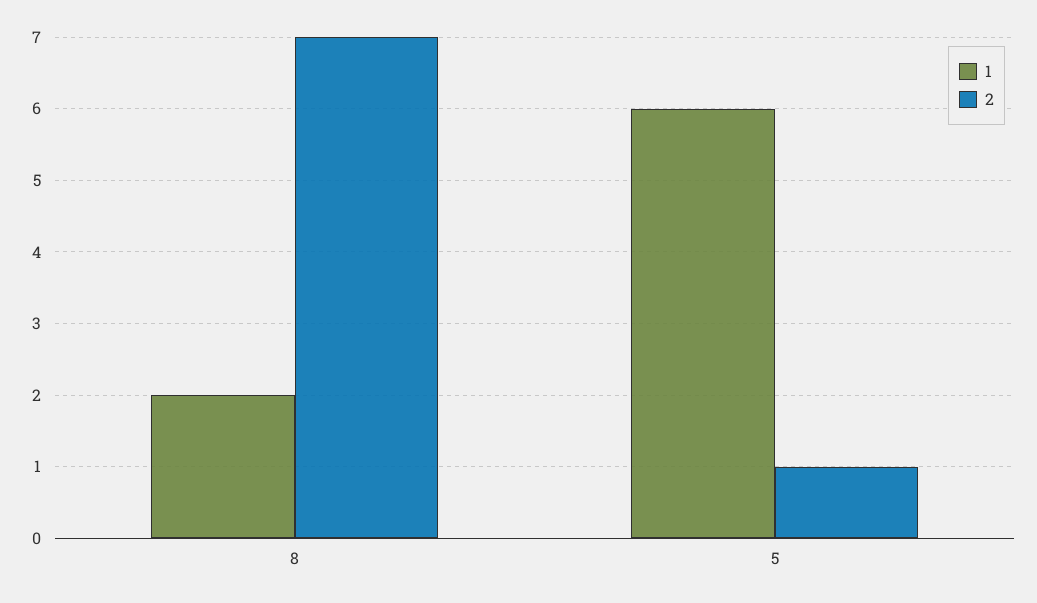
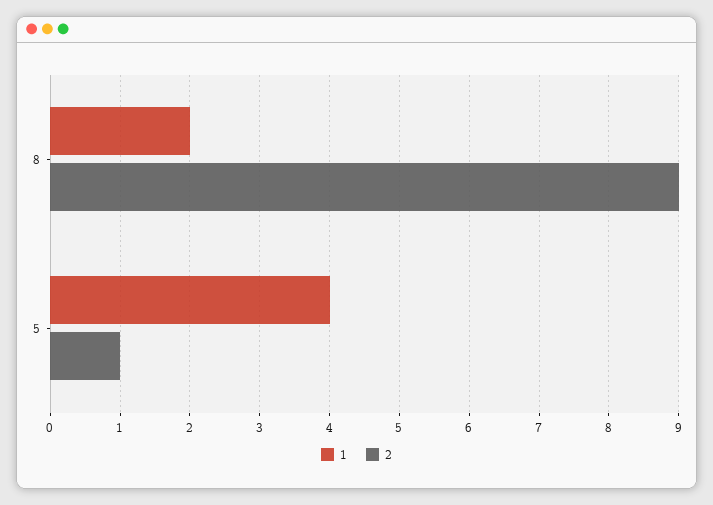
2, 8: 7 -> 9
1, 5: 6 -> 4

